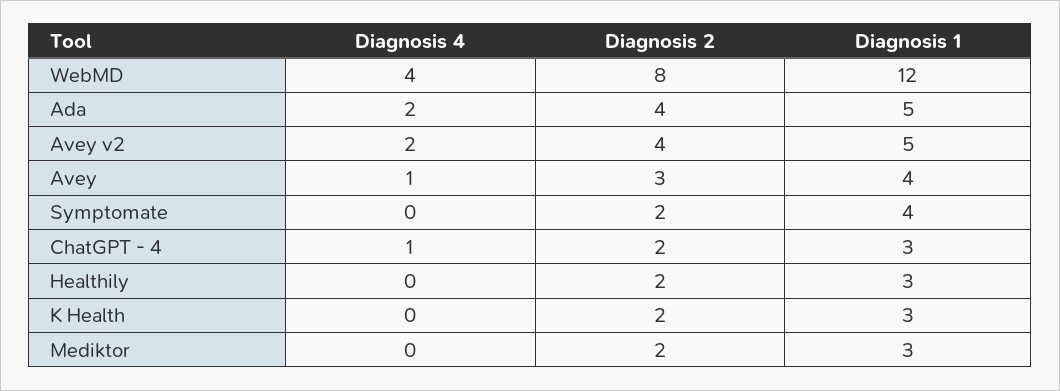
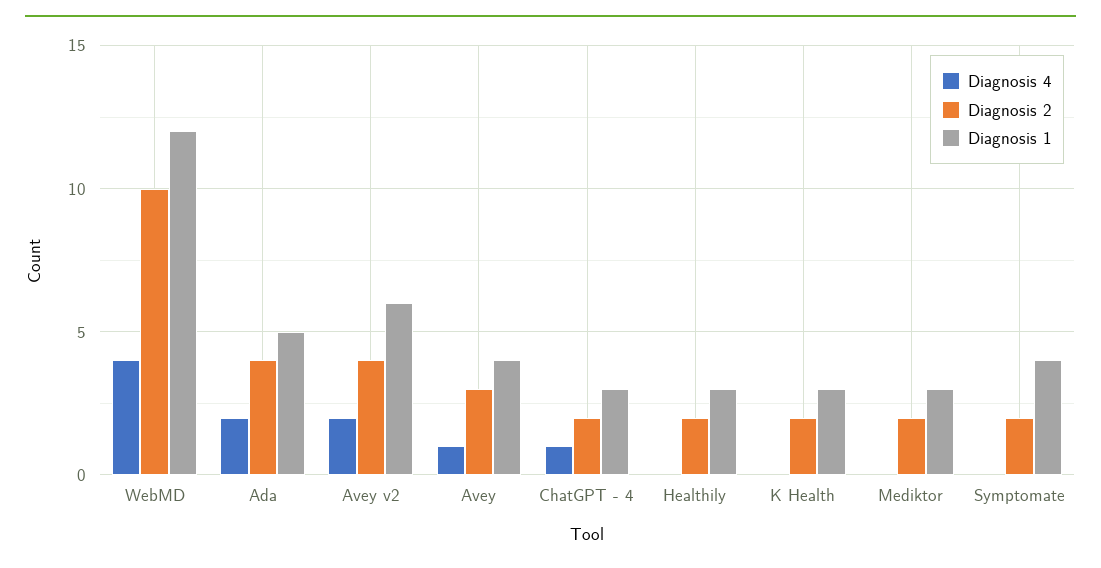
Diagnosis 2, WebMD: 8 -> 10
Diagnosis 1, Avey v2: 5 -> 6

